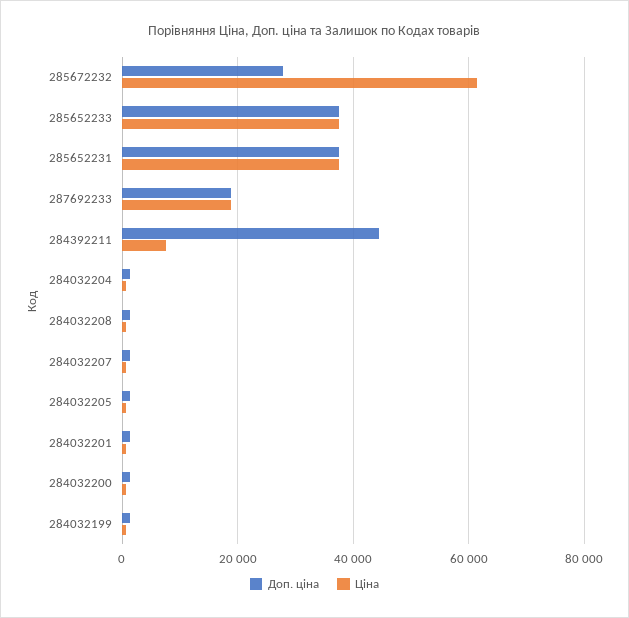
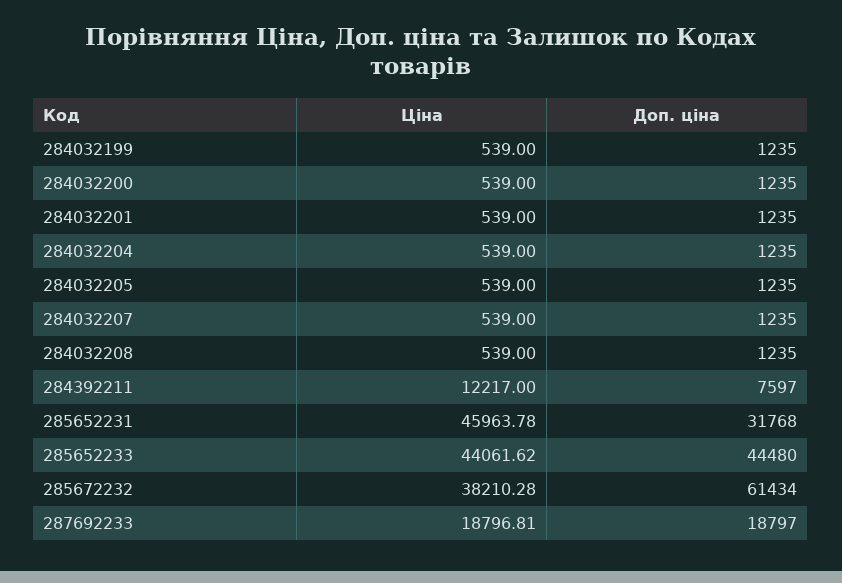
Доп. ціна, 285672232: 28000 -> 61434
Ціна, 285672232: 62000 -> 38210.28
Доп. ціна, 285652233: 38000 -> 44480
Ціна, 285652233: 38000 -> 44061.62
Доп. ціна, 285652231: 38000 -> 31768
Ціна, 285652231: 38000 -> 45963.78
Доп. ціна, 284392211: 44000 -> 7597
Ціна, 284392211: 8000 -> 12217

